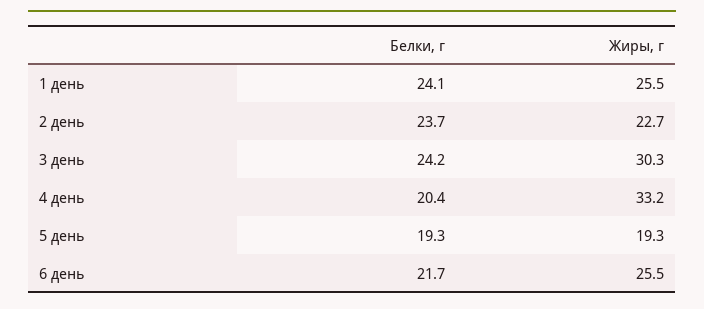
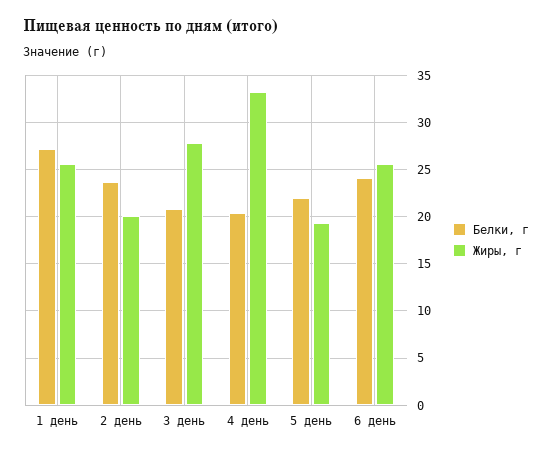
Белки, г, 1 день: 24.1 -> 27
Жиры, г, 2 день: 22.7 -> 20
Белки, г, 3 день: 24.2 -> 21
Жиры, г, 3 день: 30.3 -> 28
Белки, г, 5 день: 19.3 -> 22
Белки, г, 6 день: 21.7 -> 24

